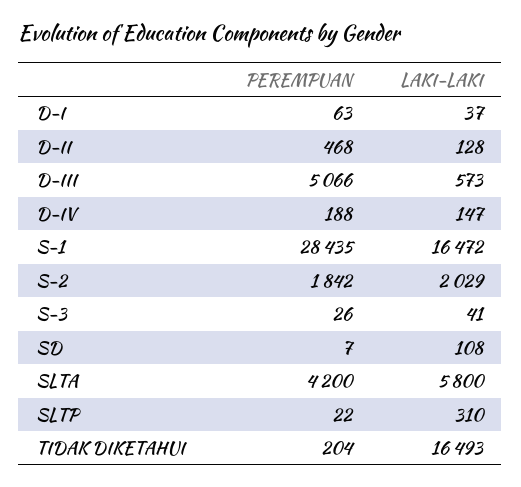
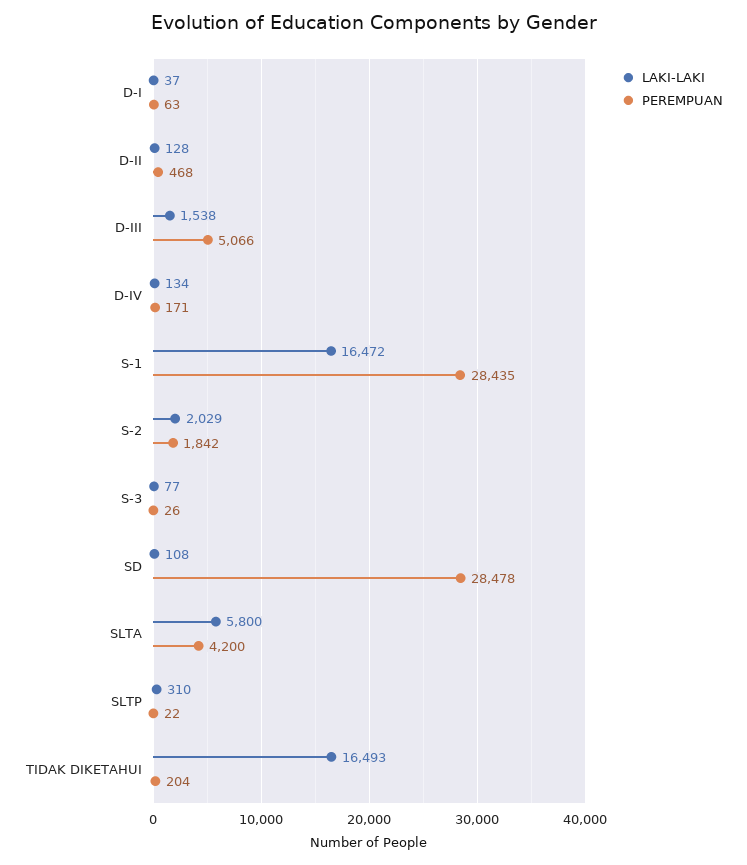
LAKI-LAKI, D-III: 573 -> 1538
PEREMPUAN, D-IV: 188 -> 171
LAKI-LAKI, D-IV: 147 -> 134
LAKI-LAKI, S-3: 41 -> 77
PEREMPUAN, SD: 7 -> 28478

